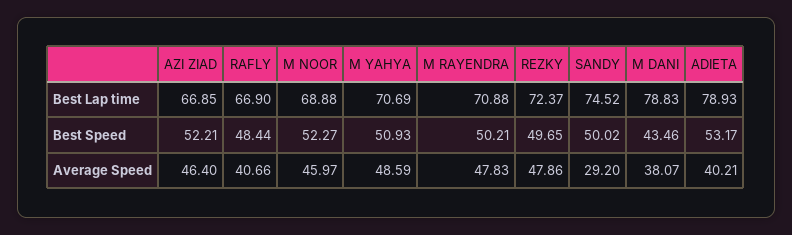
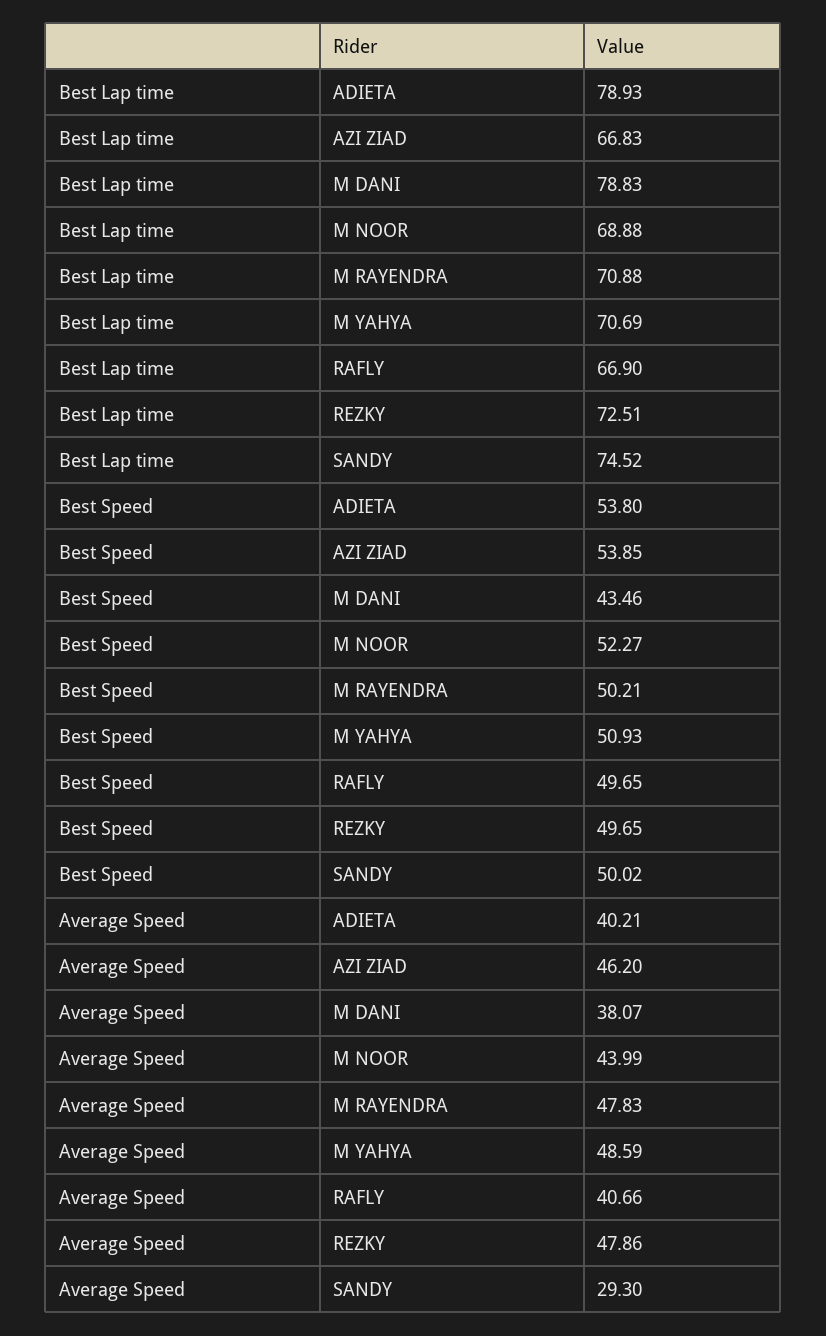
AZI ZIAD, Best Lap time: 66.85 -> 66.83
REZKY, Best Lap time: 72.37 -> 72.51
AZI ZIAD, Best Speed: 52.21 -> 53.85
RAFLY, Best Speed: 48.44 -> 49.65
ADIETA, Best Speed: 53.17 -> 53.8
AZI ZIAD, Average Speed: 46.4 -> 46.2
M NOOR, Average Speed: 45.97 -> 43.99
SANDY, Average Speed: 29.2 -> 29.3

